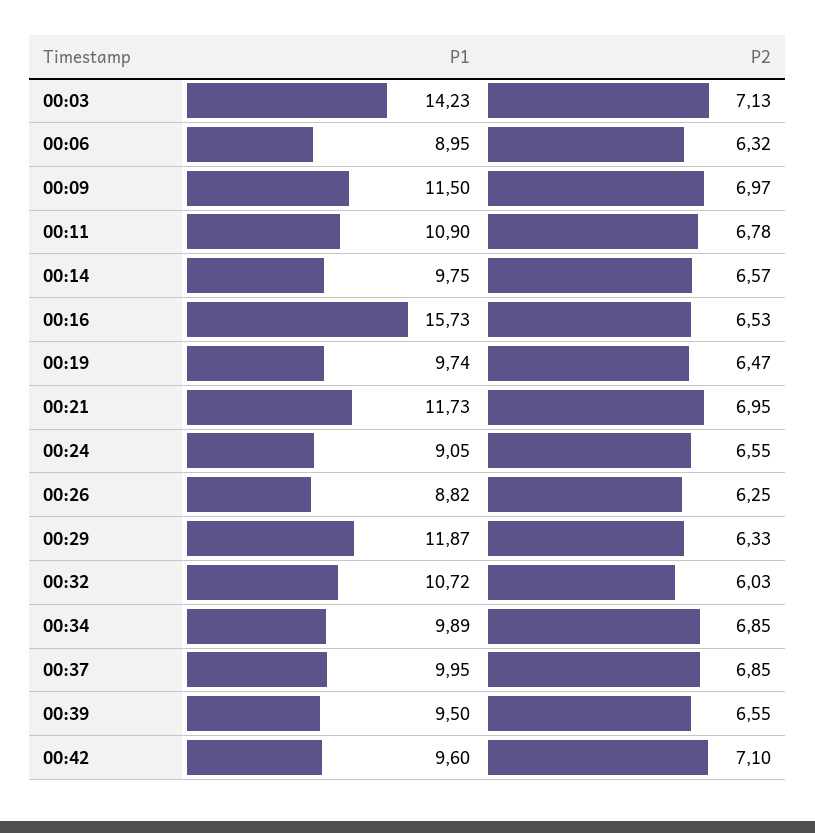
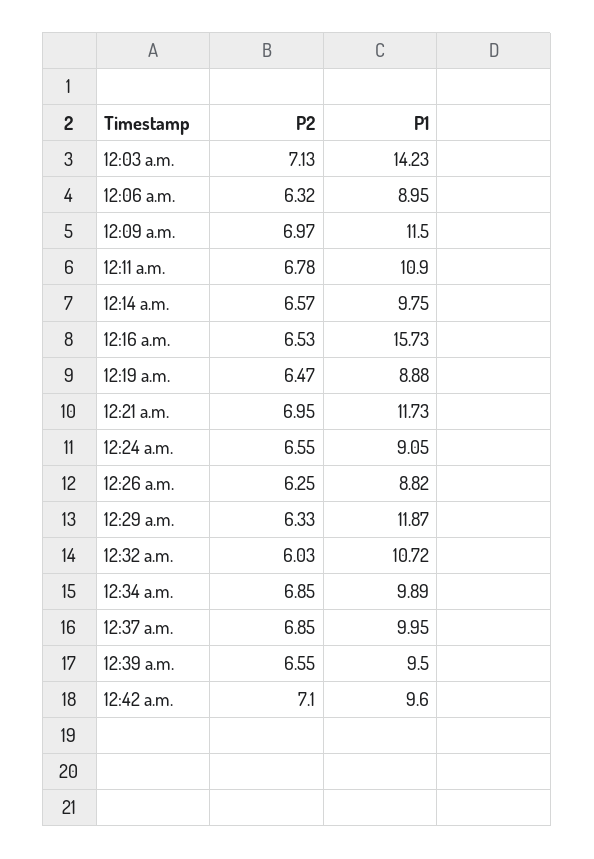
P1, 00:19: 9.74 -> 8.88

